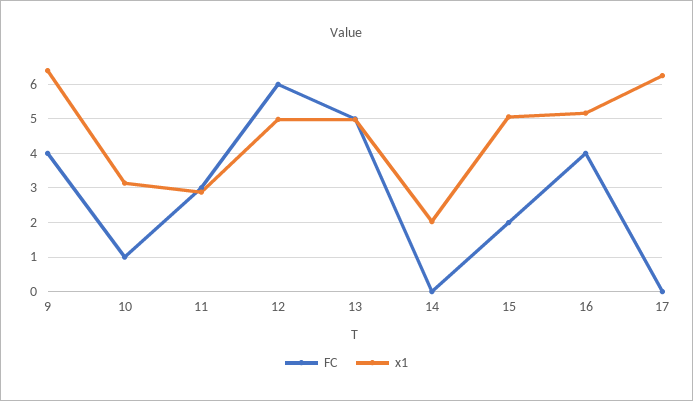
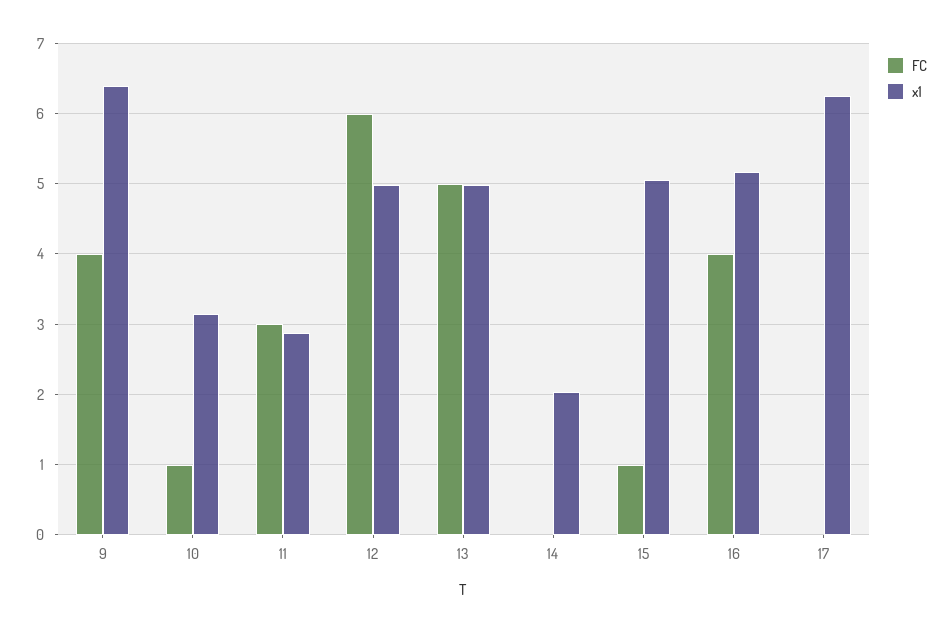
FC, 15: 2 -> 1

